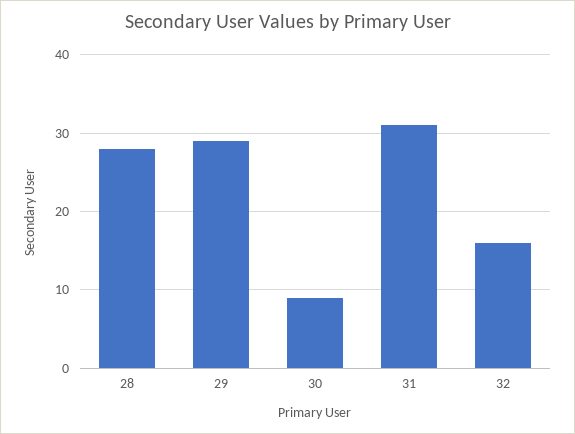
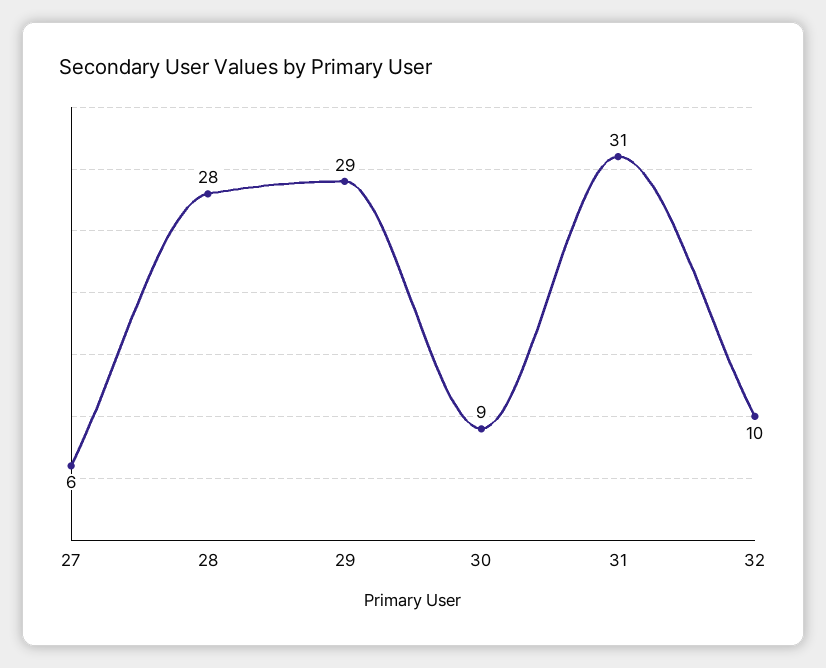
32: 16 -> 10
27: none -> 6

